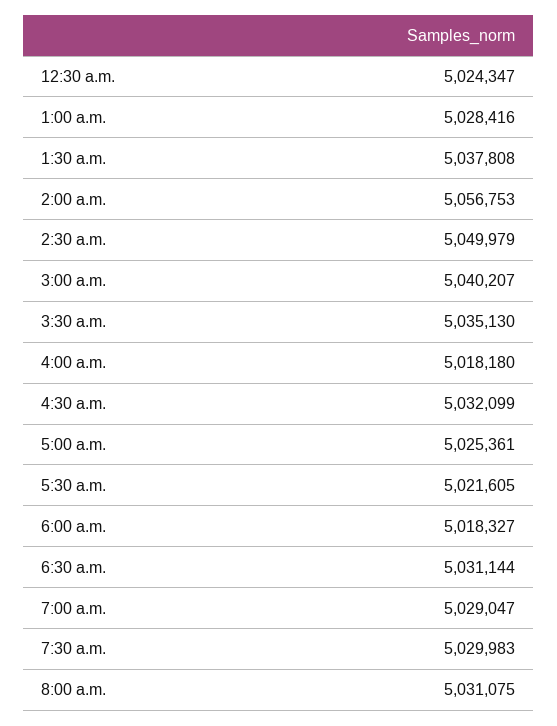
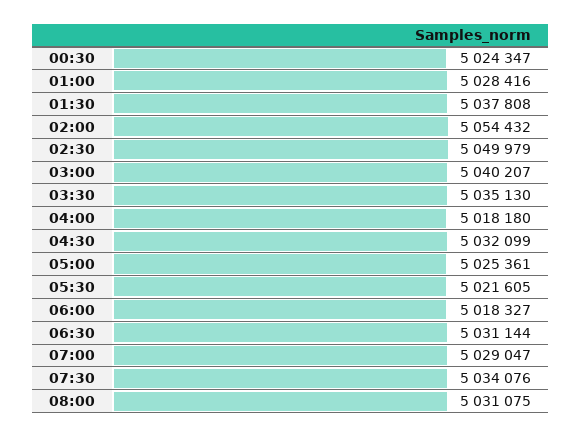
2:00 a.m.: 5056753 -> 5054432
7:30 a.m.: 5029983 -> 5034076

